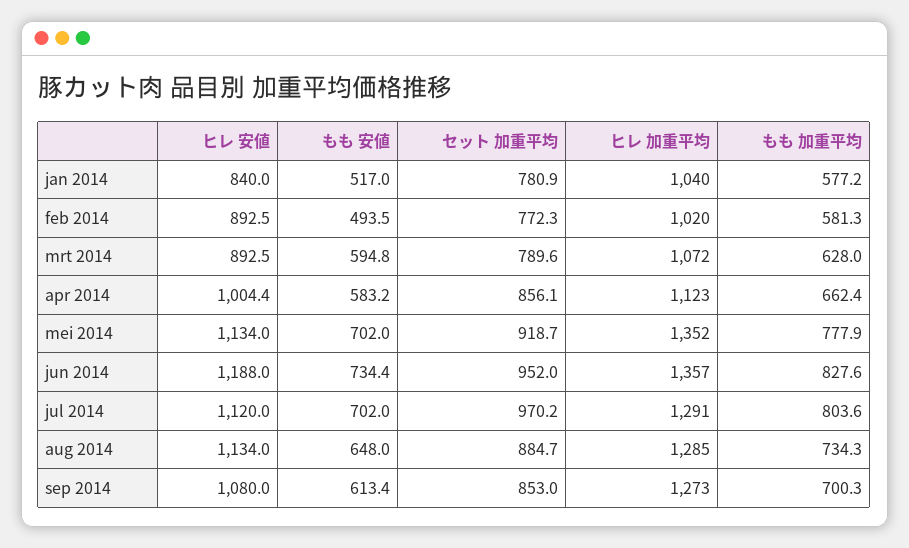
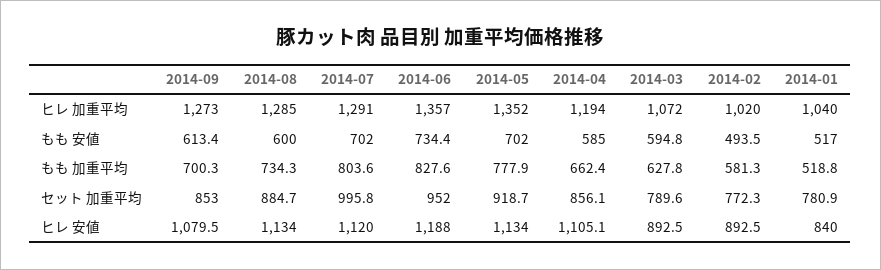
もも 加重平均, jan 2014: 577.2 -> 518.8
もも 加重平均, mrt 2014: 628 -> 627.8
ヒレ 安値, apr 2014: 1004.4 -> 1105.1
もも 安値, apr 2014: 583.2 -> 585
ヒレ 加重平均, apr 2014: 1123 -> 1194
セット 加重平均, jul 2014: 970.2 -> 995.8
もも 安値, aug 2014: 648 -> 600
ヒレ 安値, sep 2014: 1080 -> 1079.5

